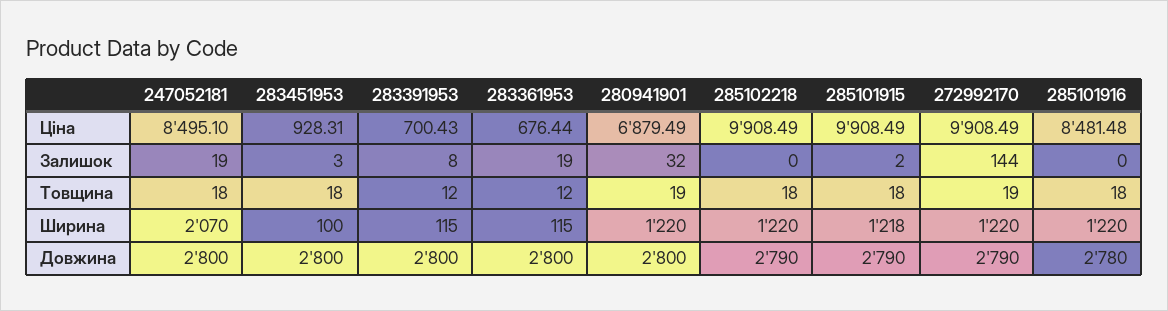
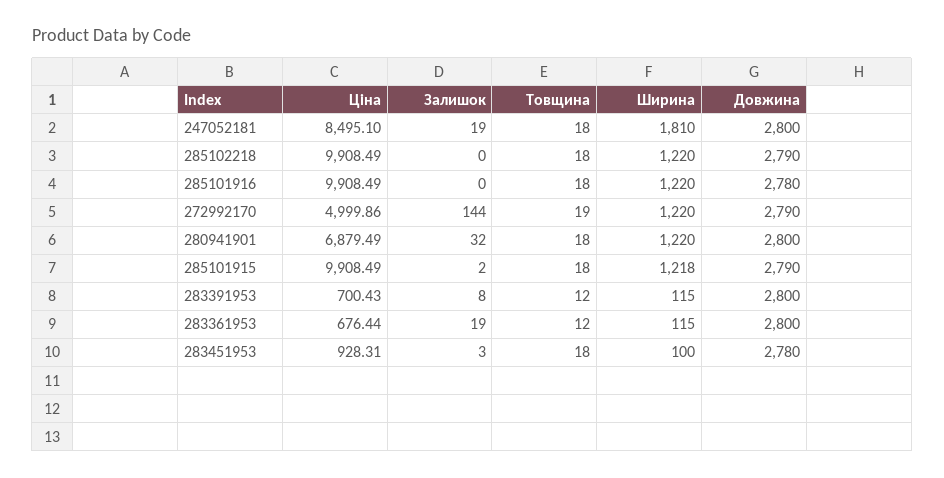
272992170, Ціна: 9908.49 -> 4999.86
285101916, Ціна: 8481.48 -> 9908.49
280941901, Товщина: 19 -> 18
247052181, Ширина: 2070 -> 1810
283451953, Довжина: 2800 -> 2780

